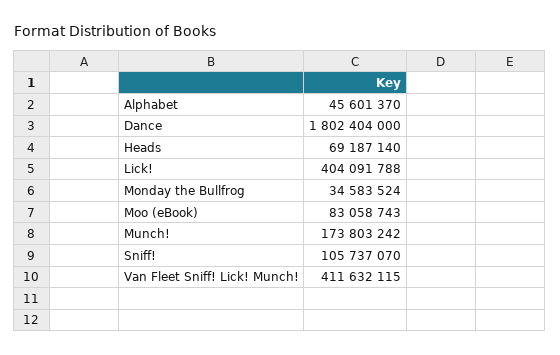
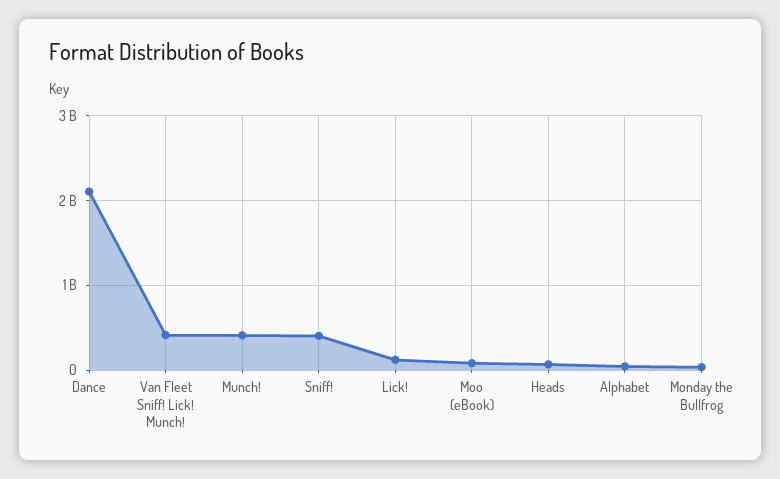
Dance: 1802404000 -> 2100000000
Lick!: 404091788 -> 100000000
Munch!: 173803242 -> 400000000
Sniff!: 105737070 -> 400000000

